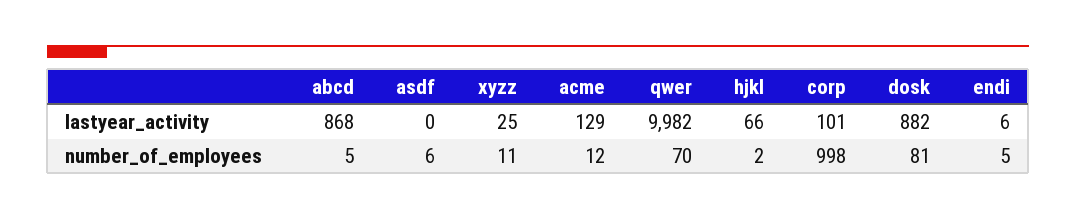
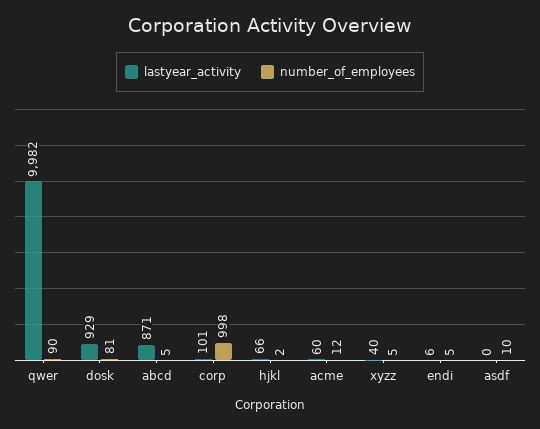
lastyear_activity, abcd: 868 -> 871
lastyear_activity, xyzz: 25 -> 40
lastyear_activity, acme: 129 -> 60
lastyear_activity, dosk: 882 -> 929
number_of_employees, asdf: 6 -> 10
number_of_employees, xyzz: 11 -> 5
number_of_employees, qwer: 70 -> 90

